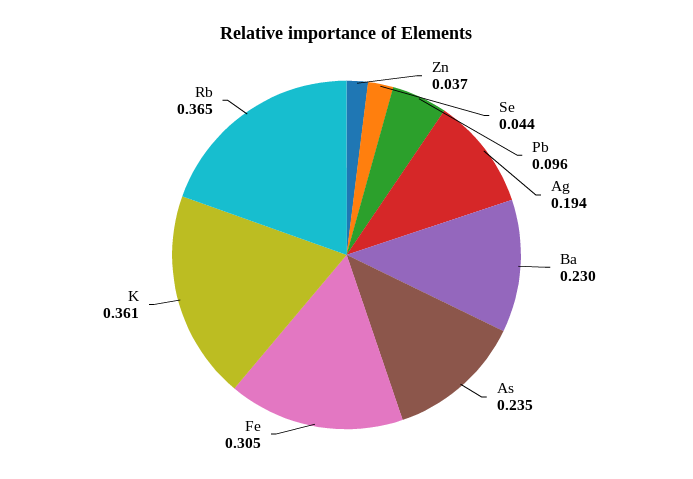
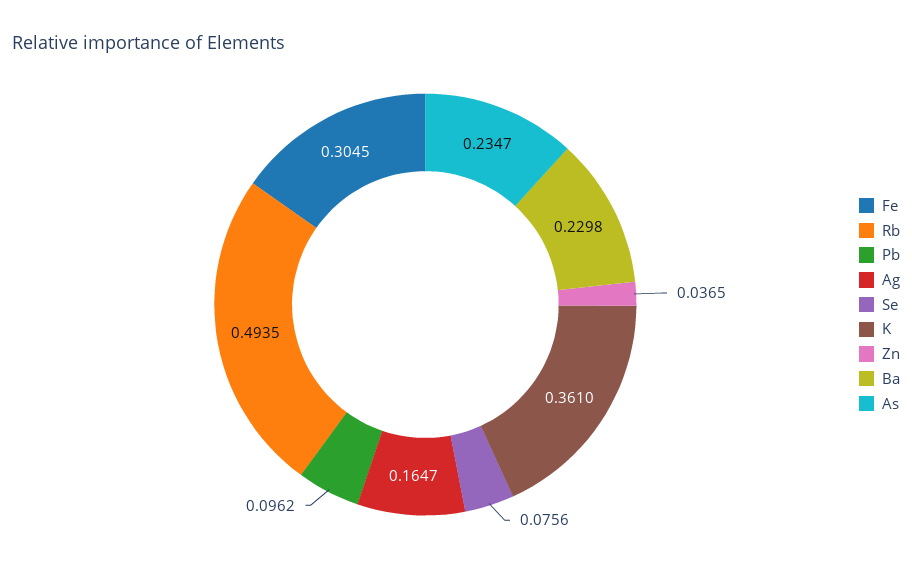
Se: 0.044 -> 0.0756
Ag: 0.194 -> 0.1647
Rb: 0.365 -> 0.4935

